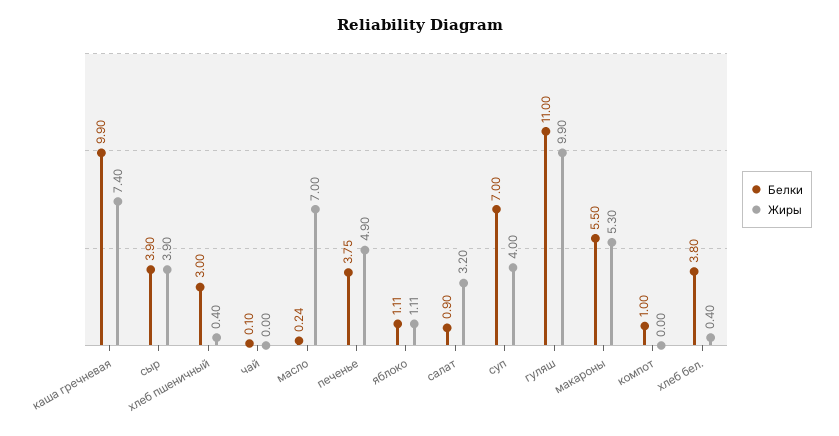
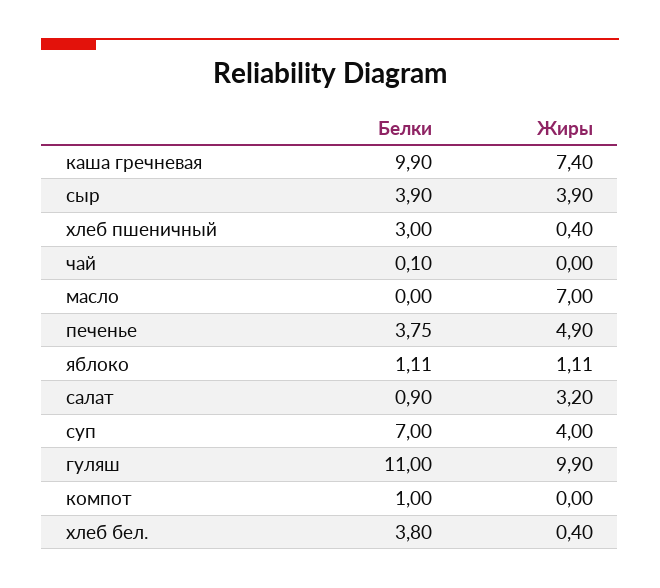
Белки, масло: 0.24 -> 0
Белки, макароны: 5.5 -> none
Жиры, макароны: 5.3 -> none

